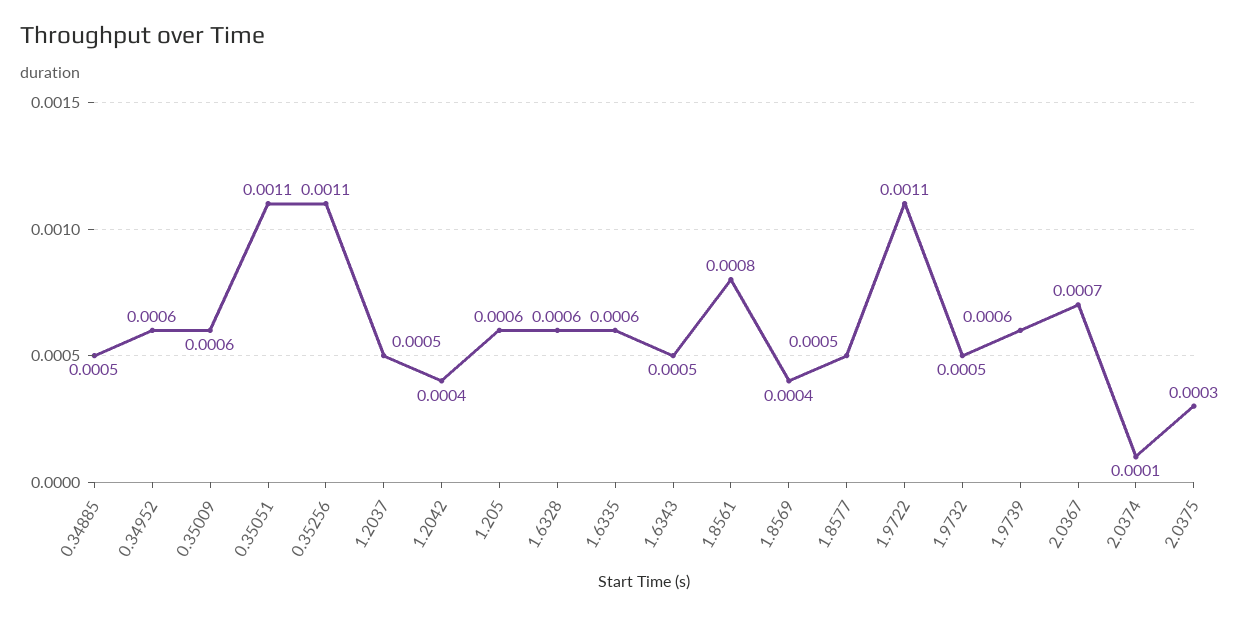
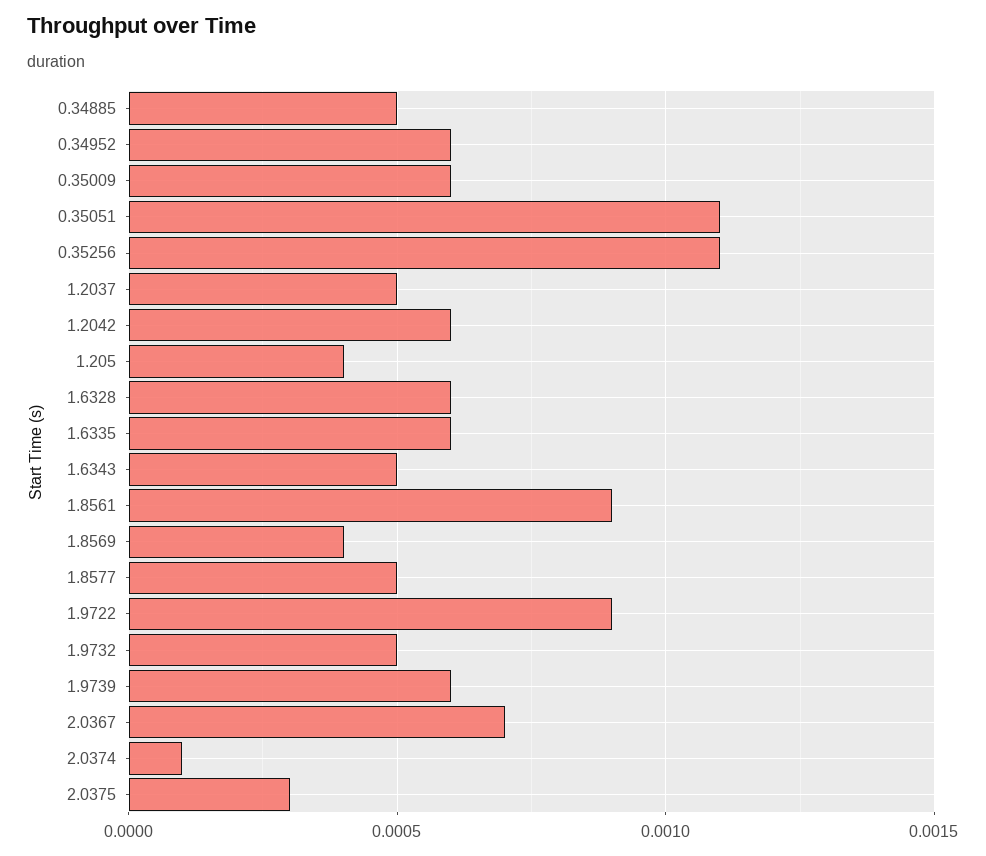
1.2042: 0.0004 -> 0.0006
1.205: 0.0006 -> 0.0004
1.8561: 0.0008 -> 0.0009
1.9722: 0.0011 -> 0.0009

